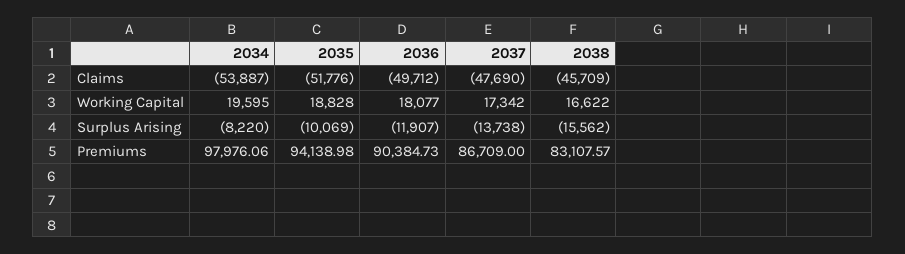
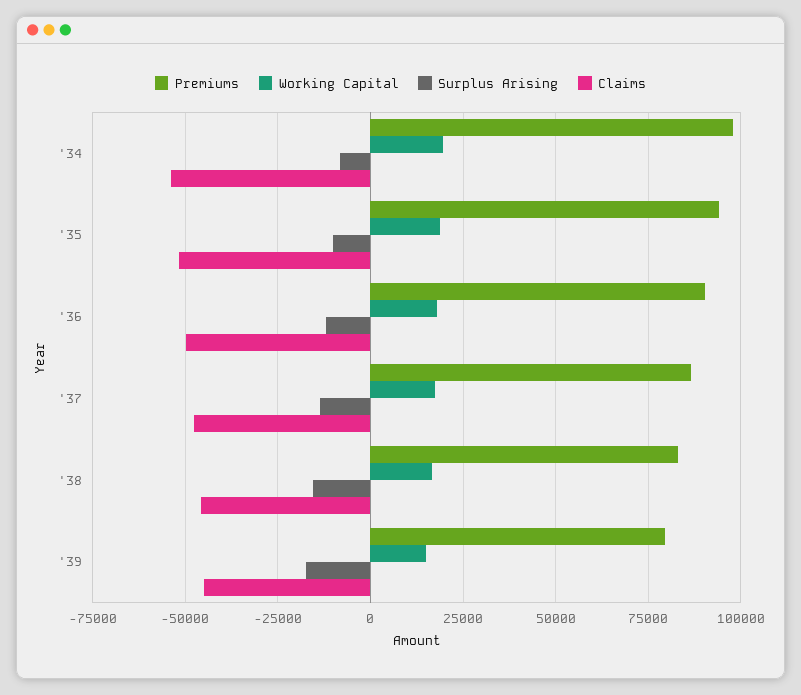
Premiums, '39: none -> 80000
Working Capital, '39: none -> 15000
Surplus Arising, '39: none -> -17500
Claims, '39: none -> -45000

